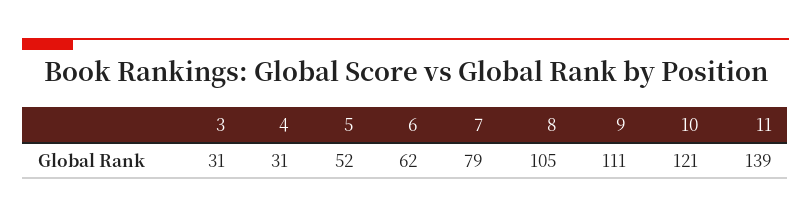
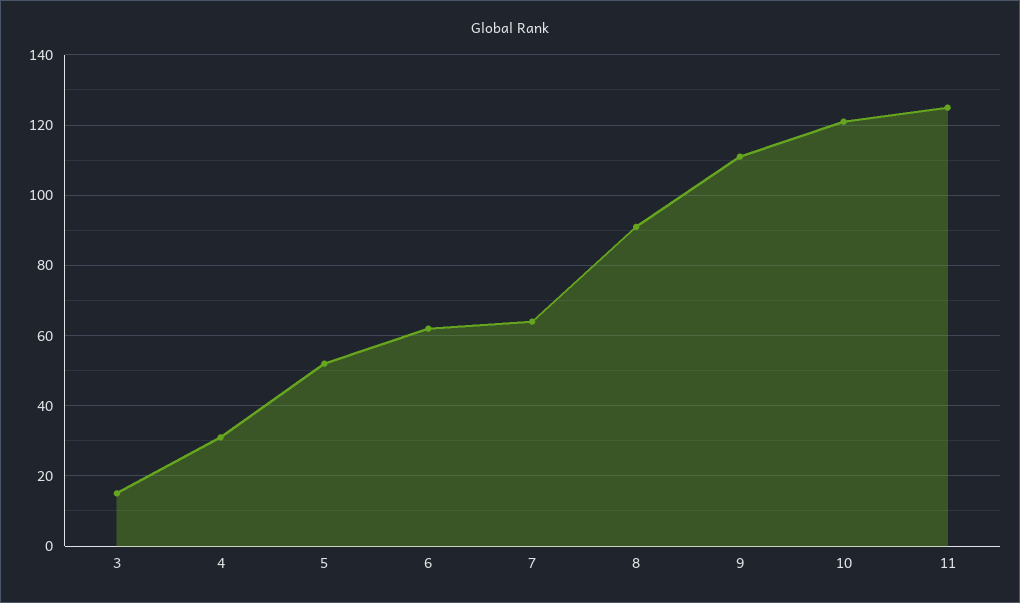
3: 31 -> 15
7: 79 -> 65
8: 105 -> 90
11: 139 -> 125

